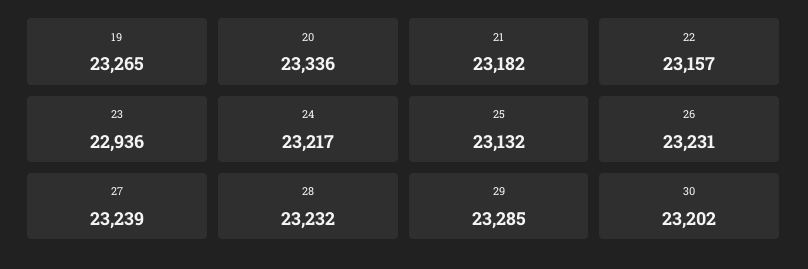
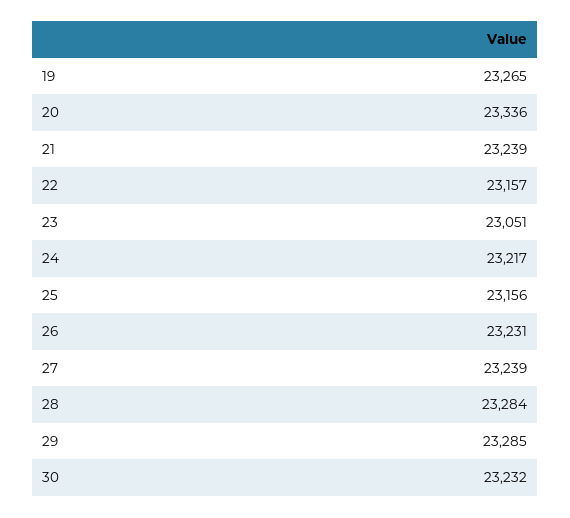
21: 23182 -> 23239
23: 22936 -> 23051
25: 23132 -> 23156
28: 23232 -> 23284
30: 23202 -> 23232

